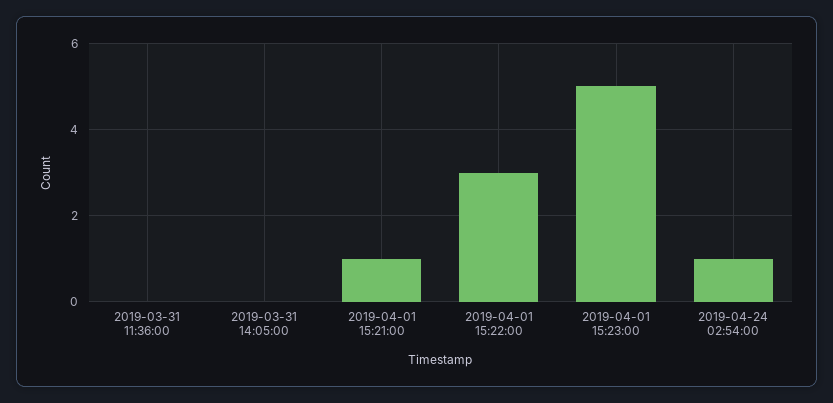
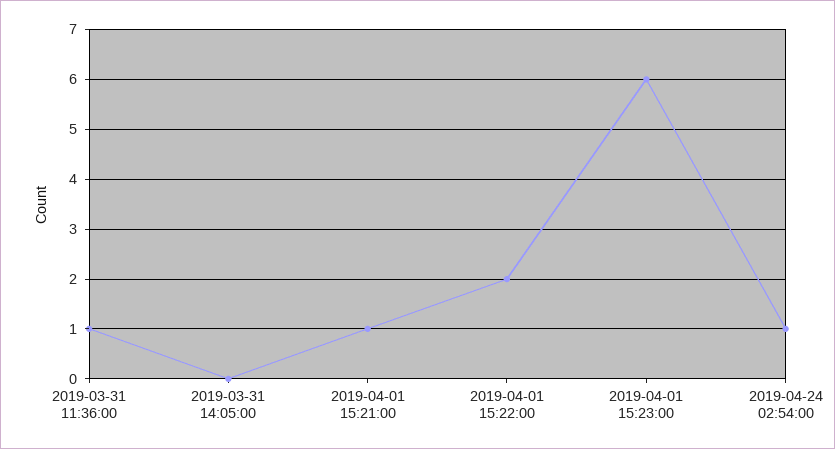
2019-03-31 11:36:00: 0 -> 1
2019-04-01 15:22:00: 3 -> 2
2019-04-01 15:23:00: 5 -> 6

